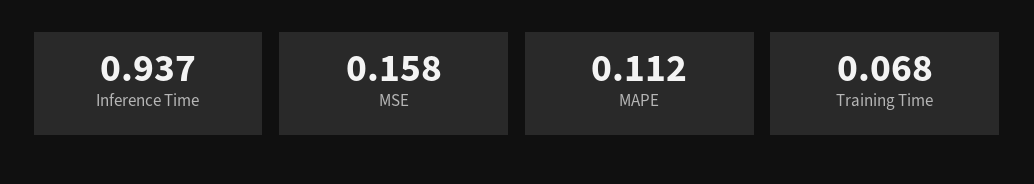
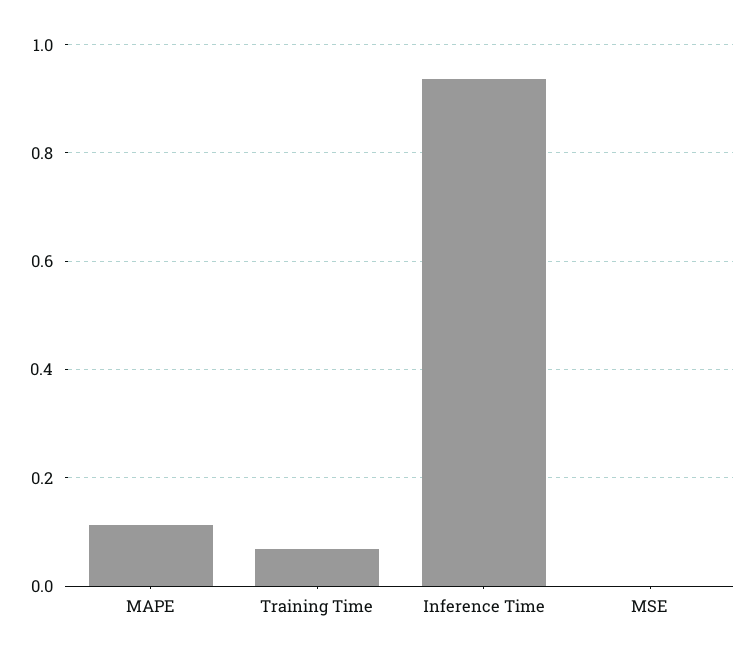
MSE: 0.158 -> 0

